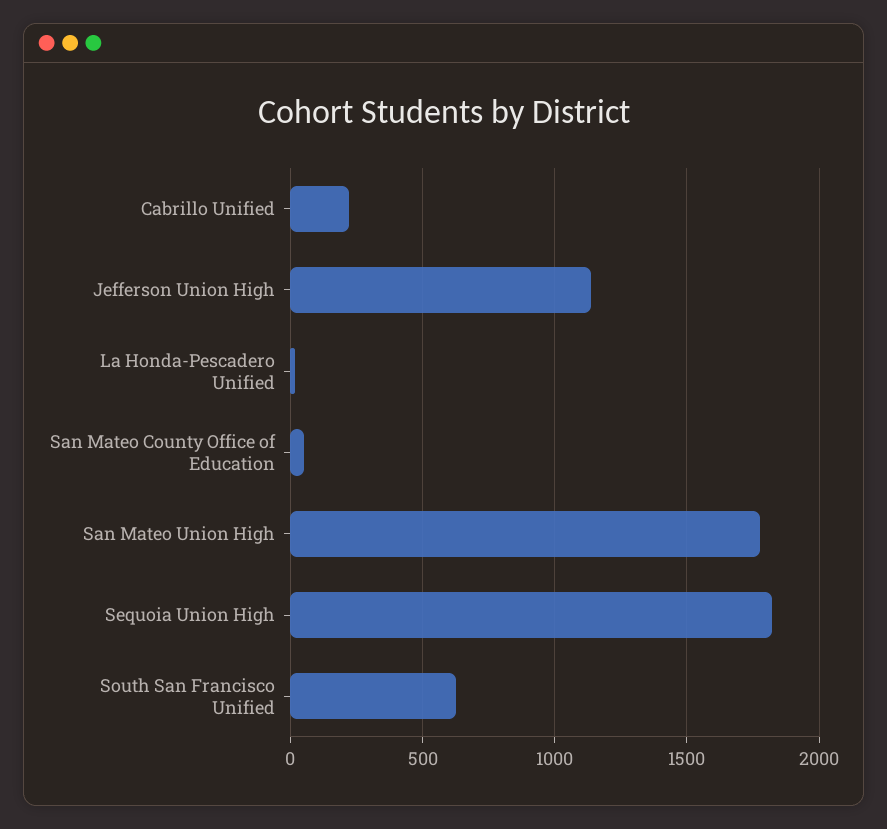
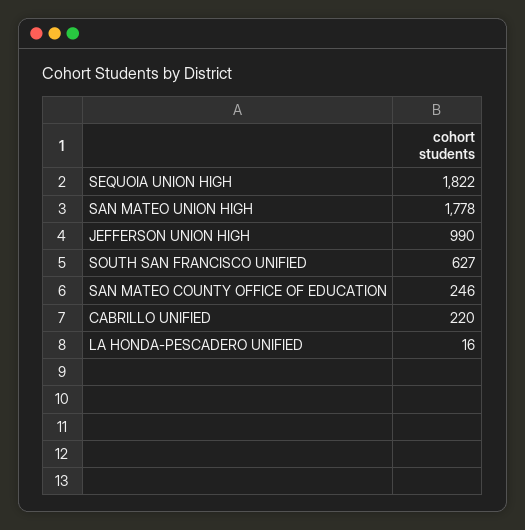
Jefferson Union High: 1150 -> 990
San Mateo County Office of Education: 50 -> 246

